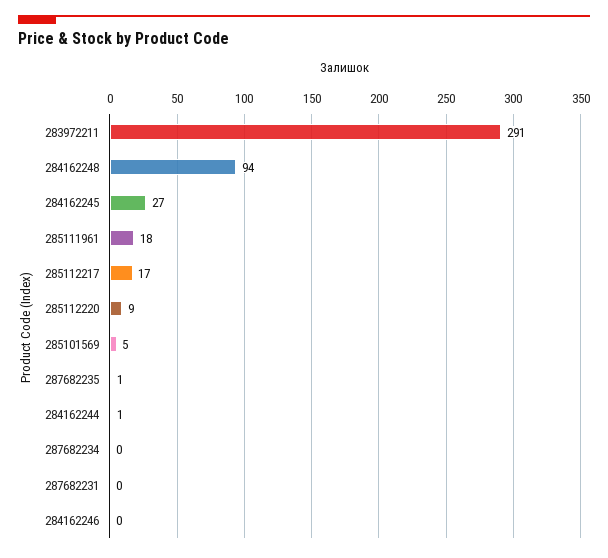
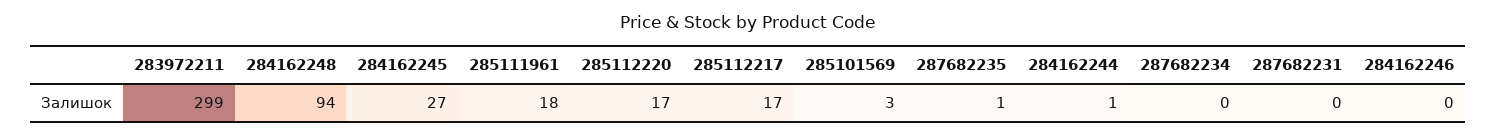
283972211: 291 -> 299
285112220: 9 -> 17
285101569: 5 -> 3

